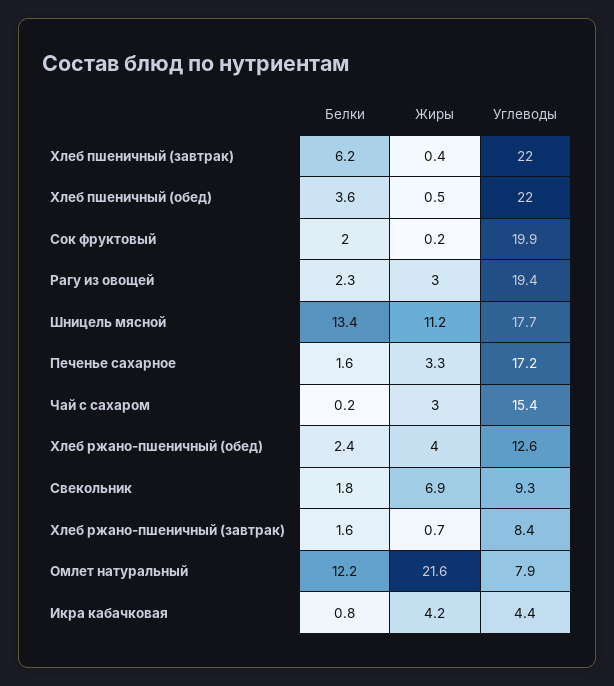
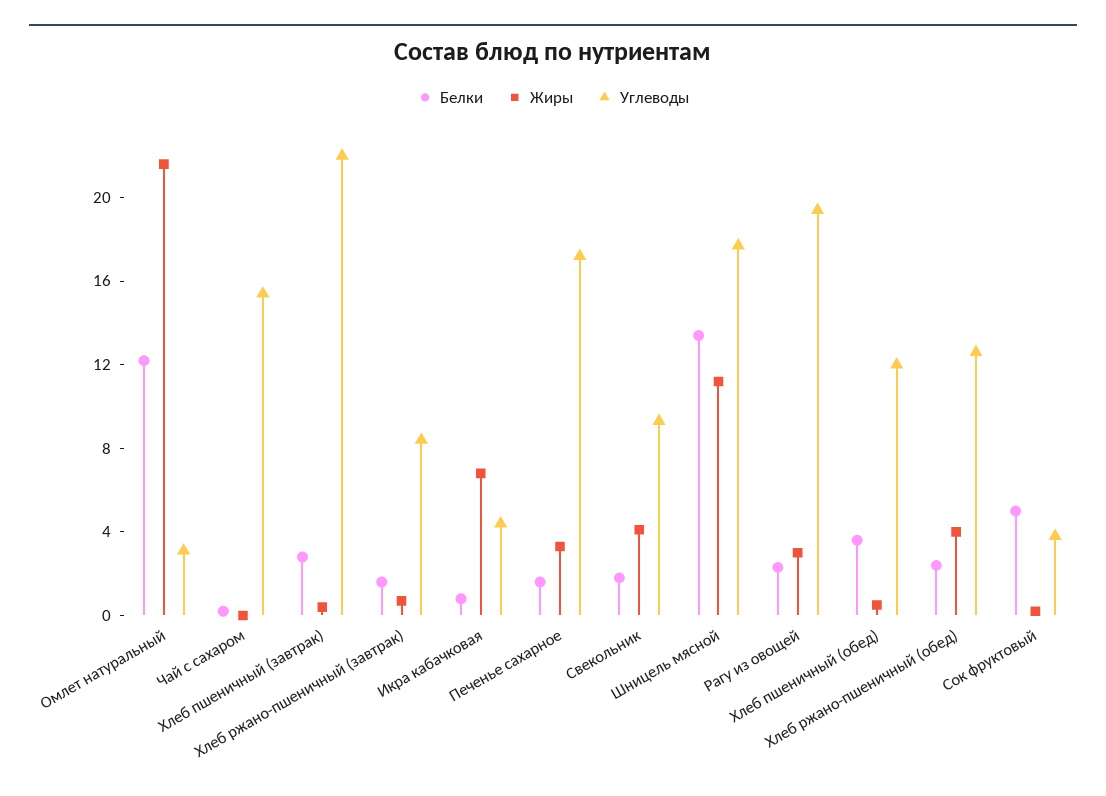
Белки, Хлеб пшеничный (завтрак): 6.2 -> 3
Углеводы, Хлеб пшеничный (обед): 22 -> 12
Белки, Сок фруктовый: 2 -> 5
Углеводы, Сок фруктовый: 19.9 -> 4
Жиры, Чай с сахаром: 3 -> 0
Жиры, Свекольник: 6.9 -> 4
Углеводы, Омлет натуральный: 7.9 -> 3
Жиры, Икра кабачковая: 4.2 -> 7

